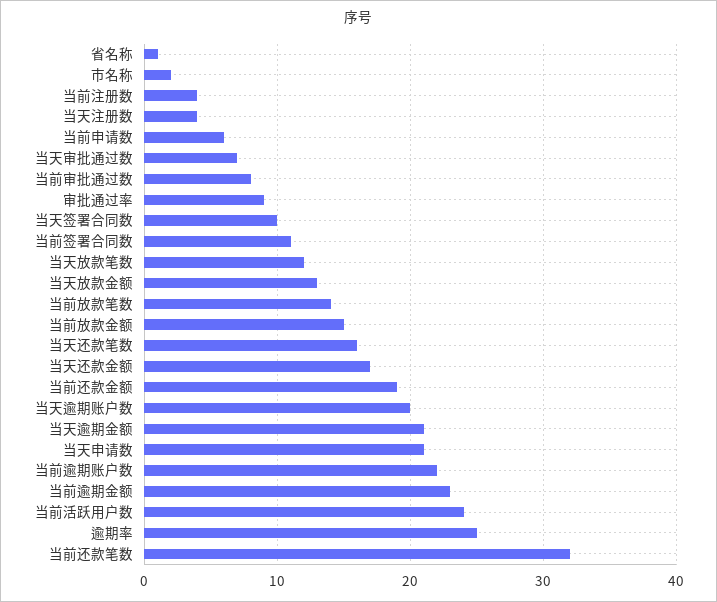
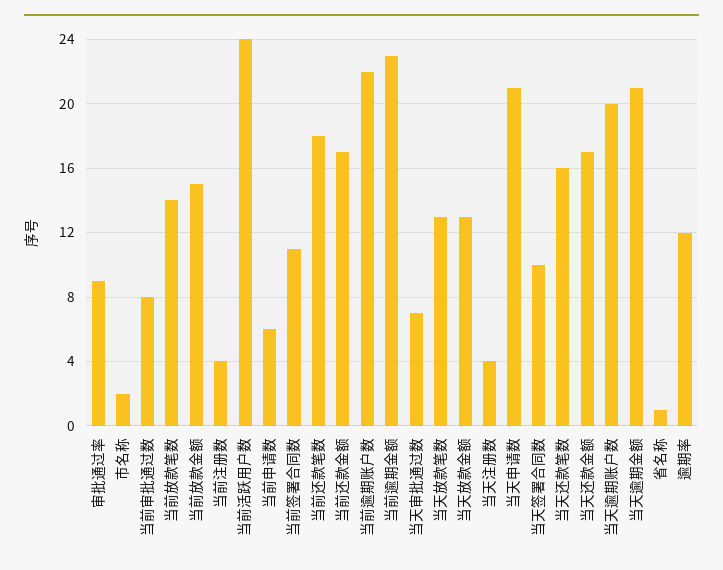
当天放款笔数: 12 -> 13
当前还款金额: 19 -> 17
逾期率: 25 -> 12
当前还款笔数: 32 -> 18

